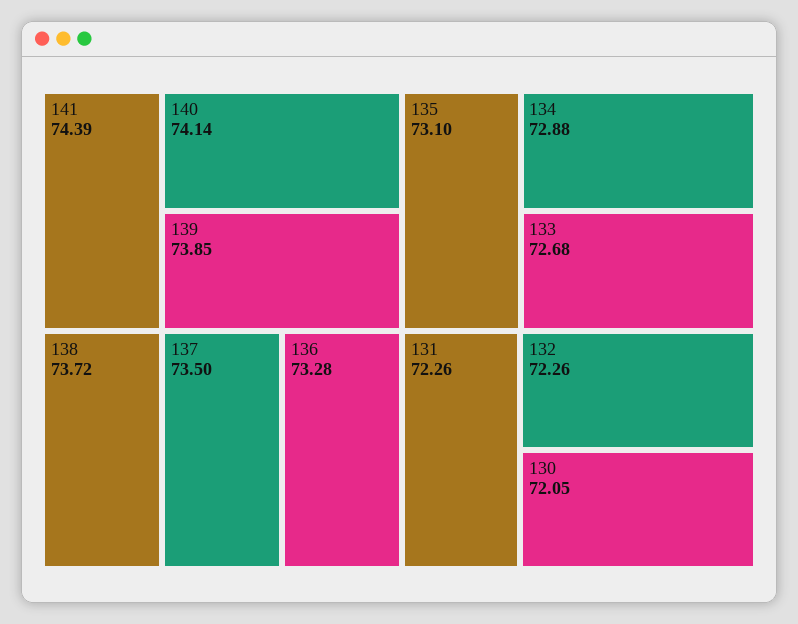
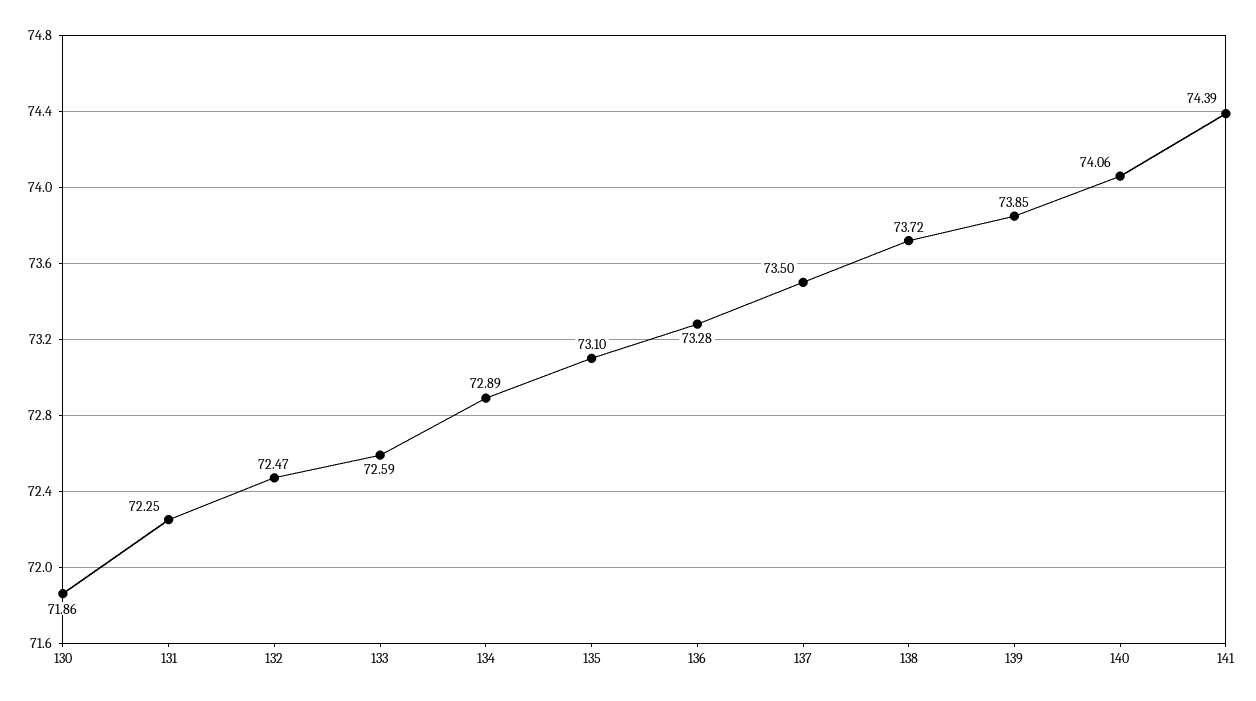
140: 74.14 -> 74.06
134: 72.88 -> 72.89
133: 72.68 -> 72.59
131: 72.26 -> 72.25
132: 72.26 -> 72.47
130: 72.05 -> 71.86

